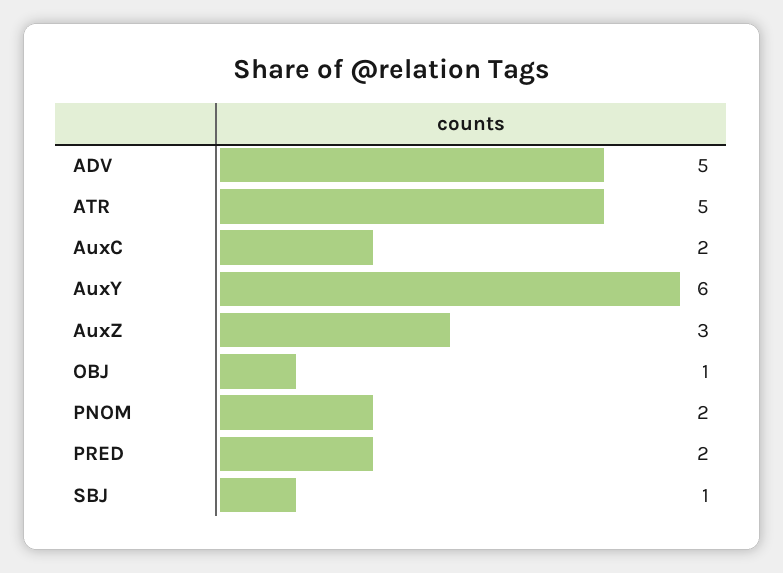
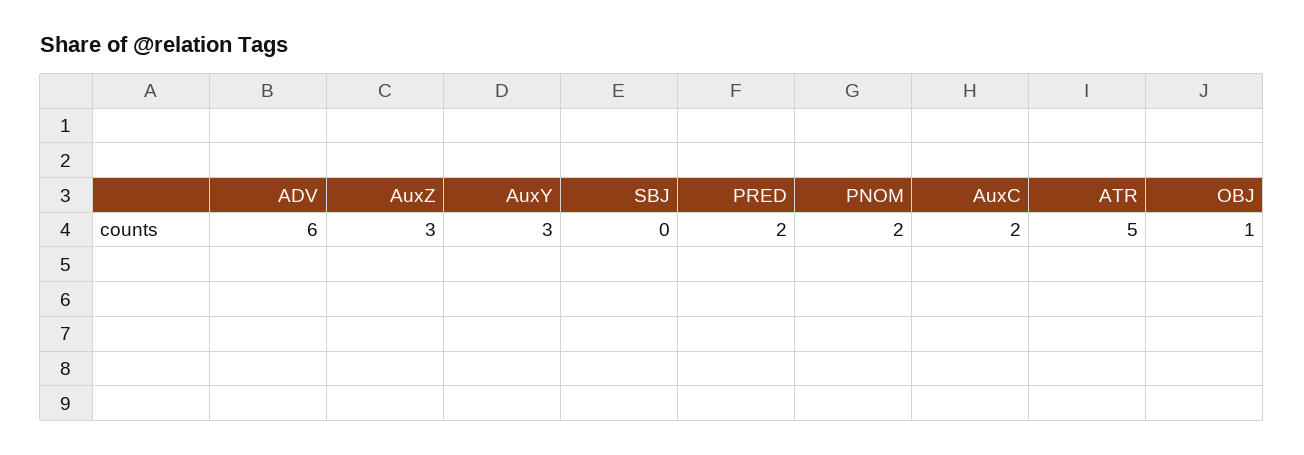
ADV: 5 -> 6
AuxY: 6 -> 3
SBJ: 1 -> 0

